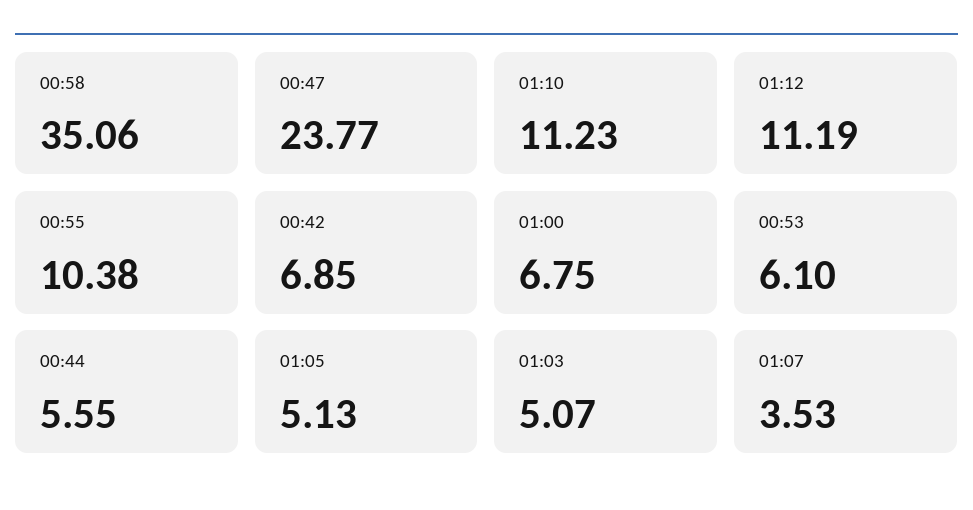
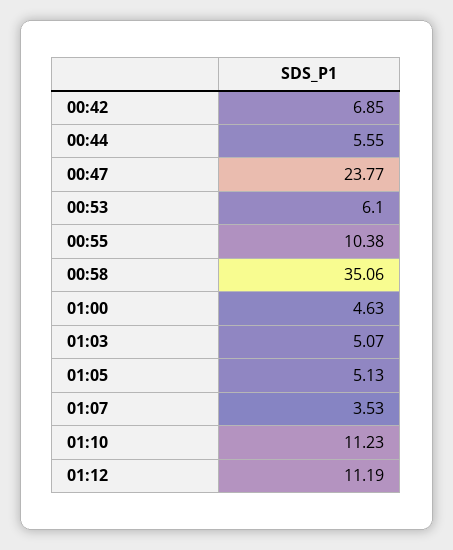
01:00: 6.75 -> 4.63

